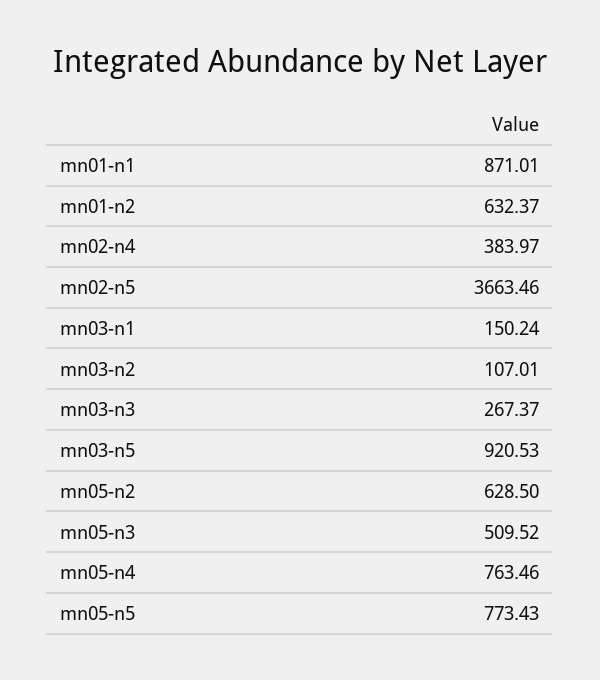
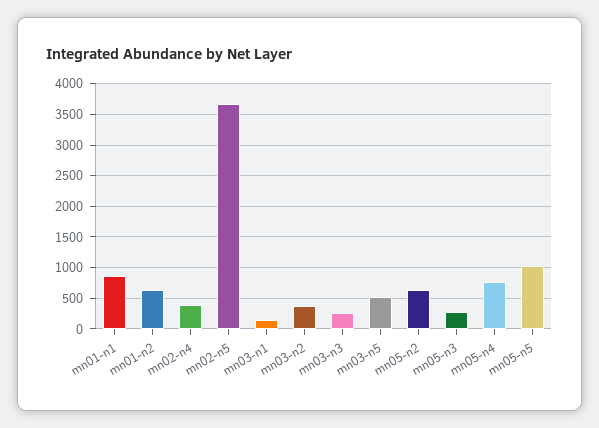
mn03-n2: 107.01 -> 400
mn03-n5: 920.53 -> 500
mn05-n3: 509.52 -> 300
mn05-n5: 773.43 -> 1000

